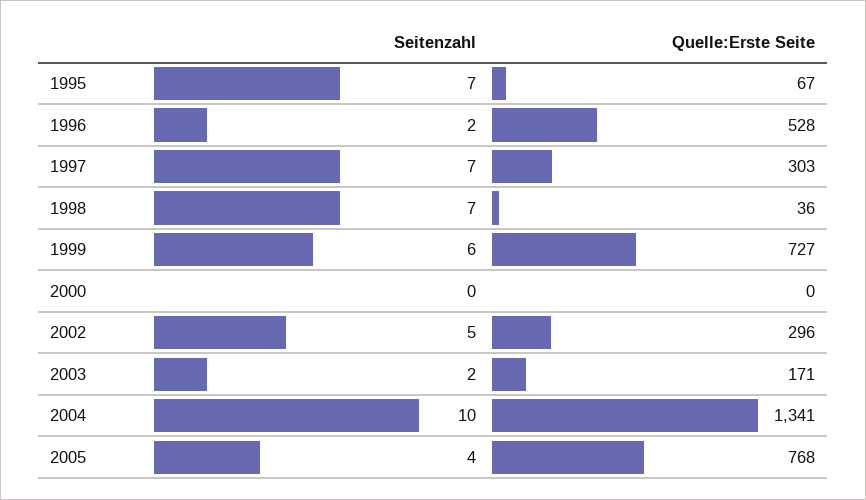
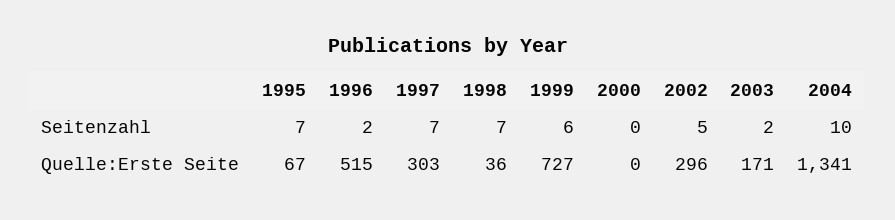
Quelle:Erste Seite, 1996: 528 -> 515
Seitenzahl, 2005: 4 -> none
Quelle:Erste Seite, 2005: 768 -> none

